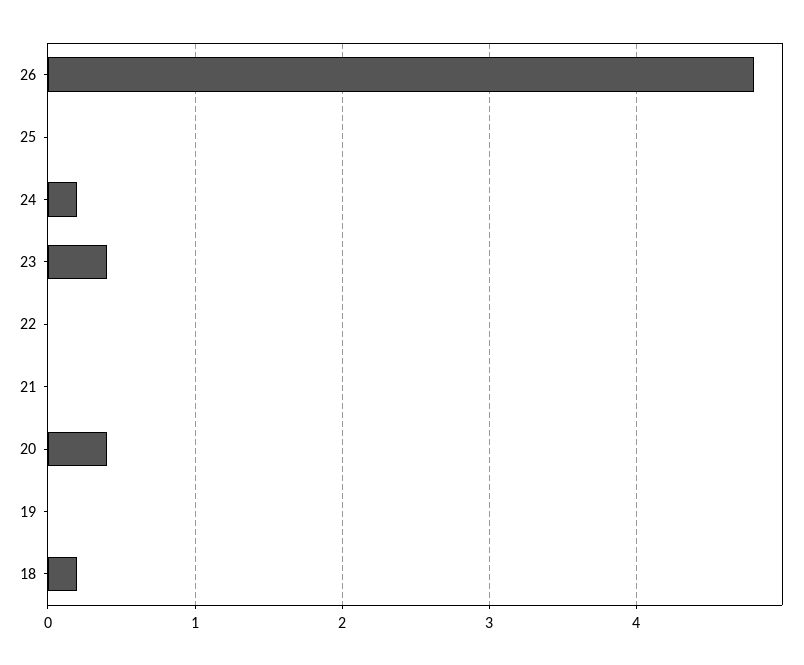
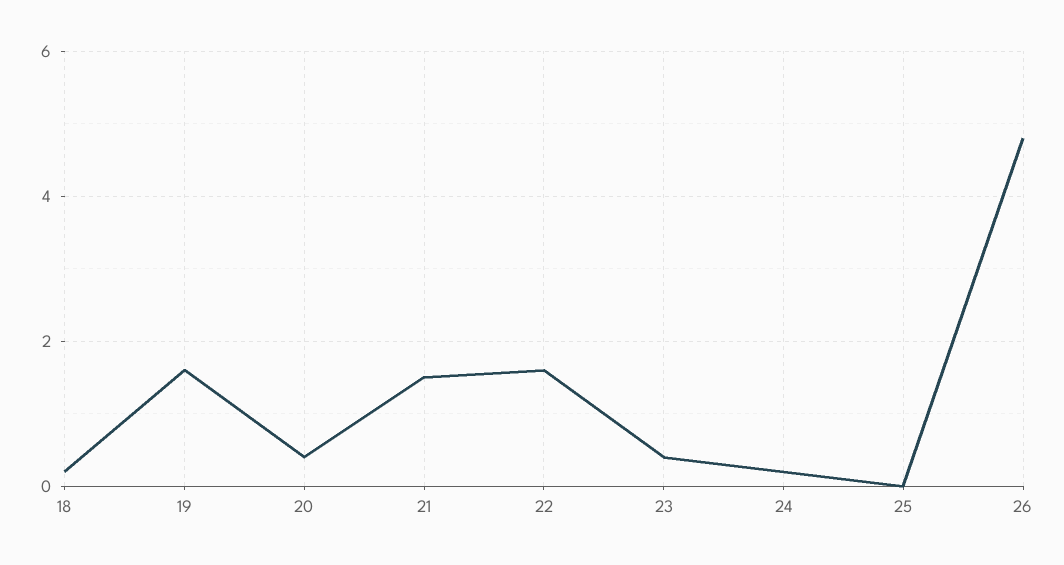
22: 0 -> 1.5
21: 0 -> 1.5
19: 0 -> 1.5

